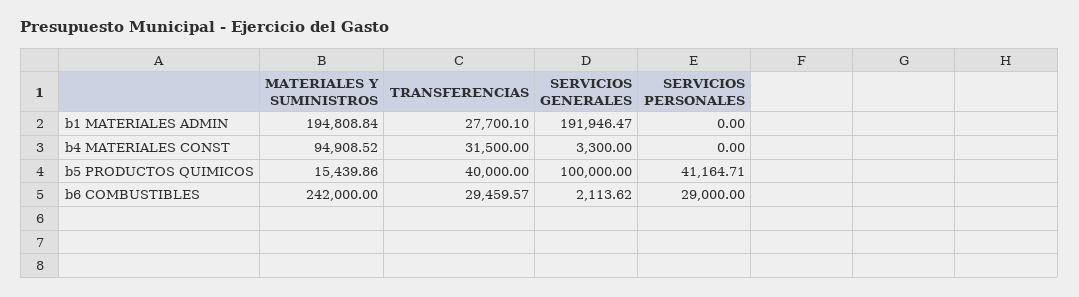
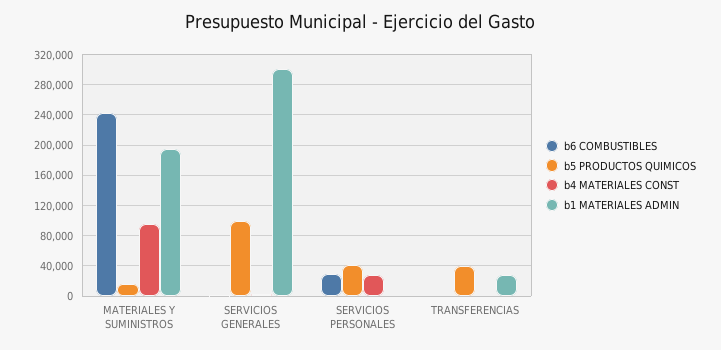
b1 MATERIALES ADMIN, SERVICIOS GENERALES: 191946.47 -> 300000
b4 MATERIALES CONST, TRANSFERENCIAS: 31500 -> 0
b4 MATERIALES CONST, SERVICIOS PERSONALES: 0 -> 30000
b6 COMBUSTIBLES, TRANSFERENCIAS: 29459.57 -> 0

